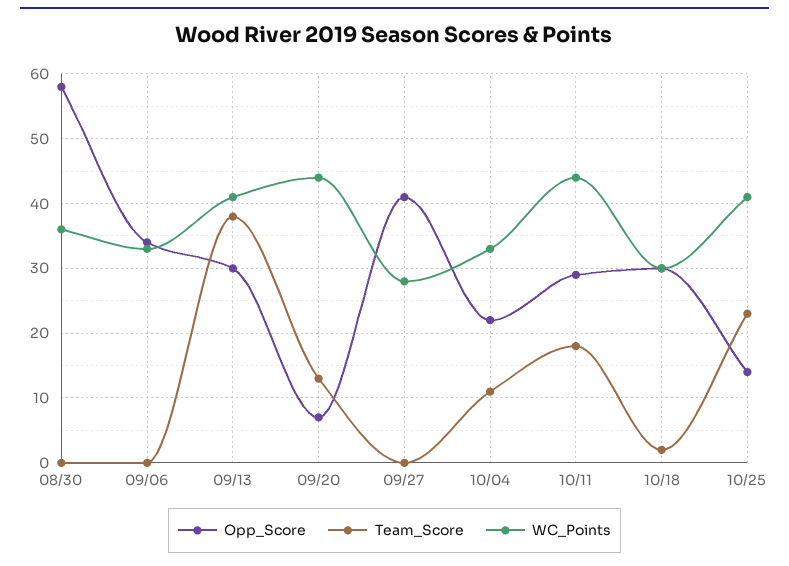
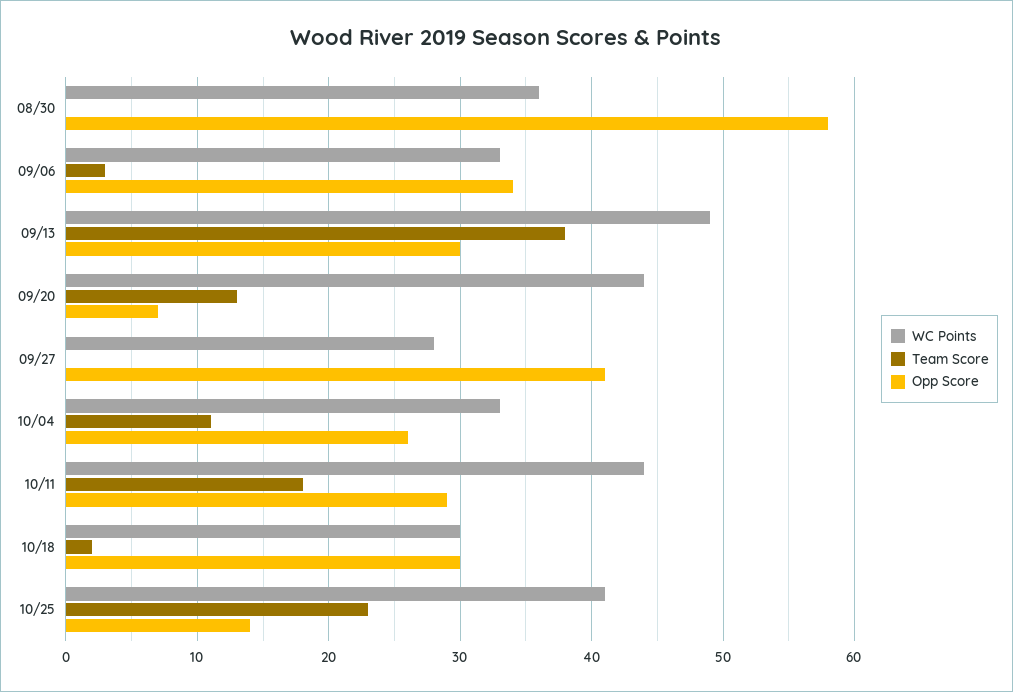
Team_Score, 09/06: 0 -> 3
WC_Points, 09/13: 41 -> 49
Opp_Score, 10/04: 22 -> 26

